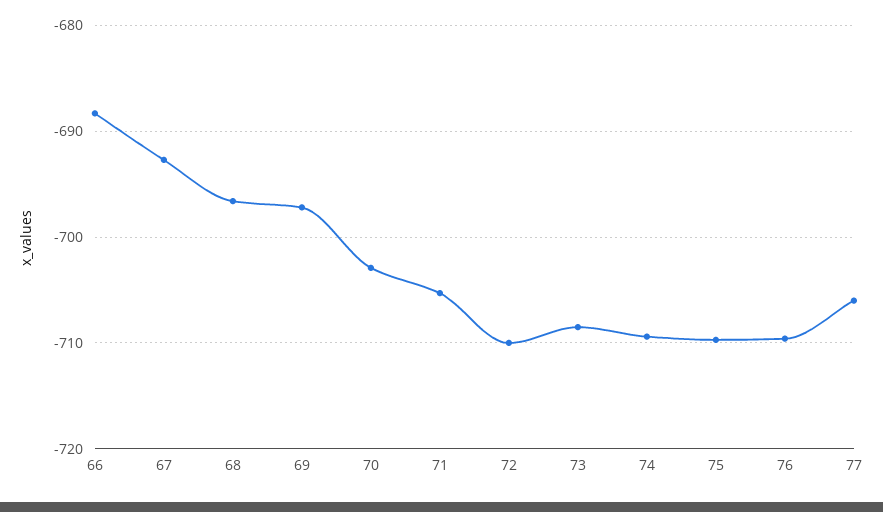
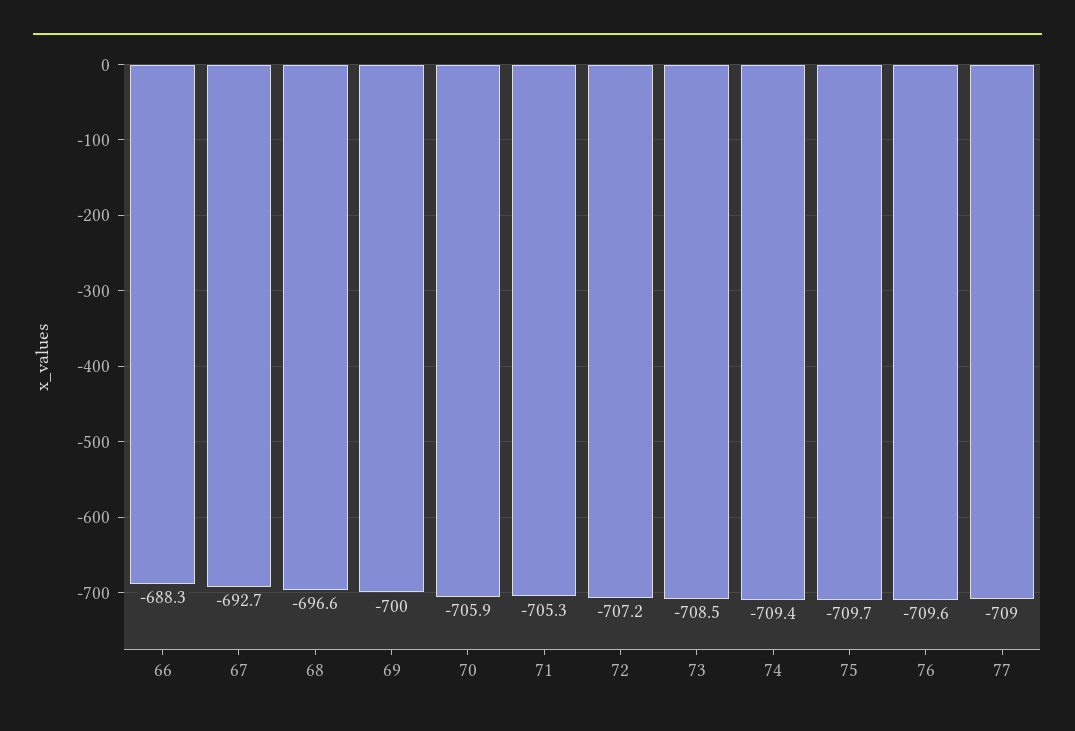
69: -697 -> -700
70: -703 -> -705.9
72: -710 -> -707.2
77: -706 -> -709

